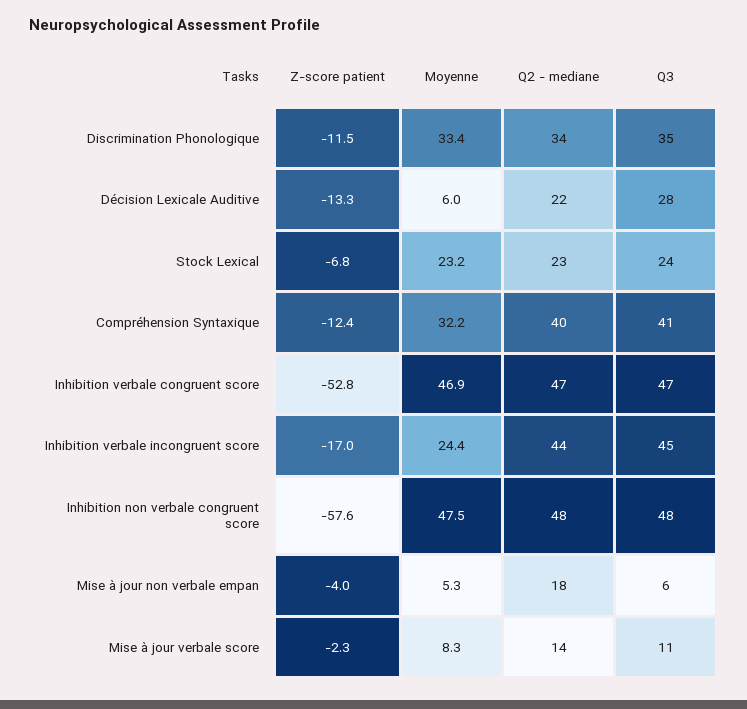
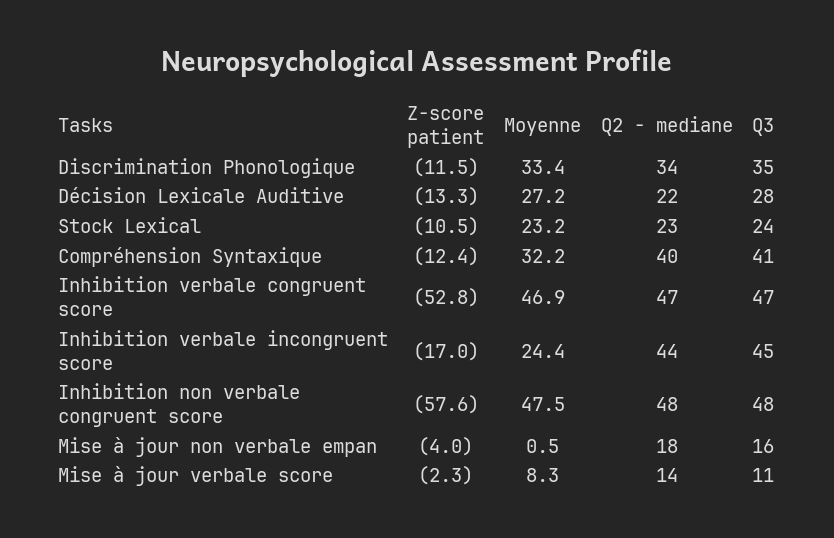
Moyenne, Décision Lexicale Auditive: 6 -> 27.2
Z-score patient, Stock Lexical: -6.8 -> -10.5
Moyenne, Mise à jour non verbale empan: 5.3 -> 0.5
Q3, Mise à jour non verbale empan: 6 -> 16

